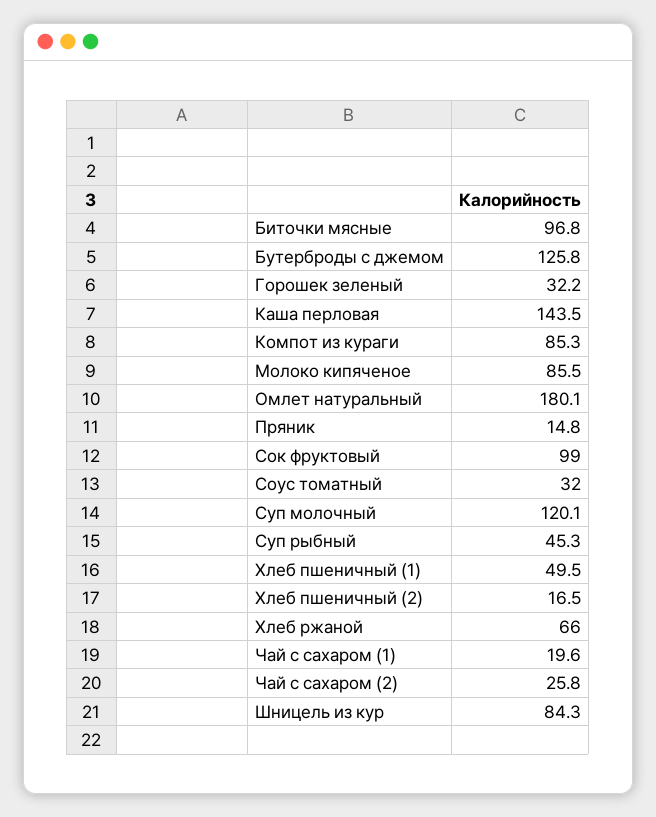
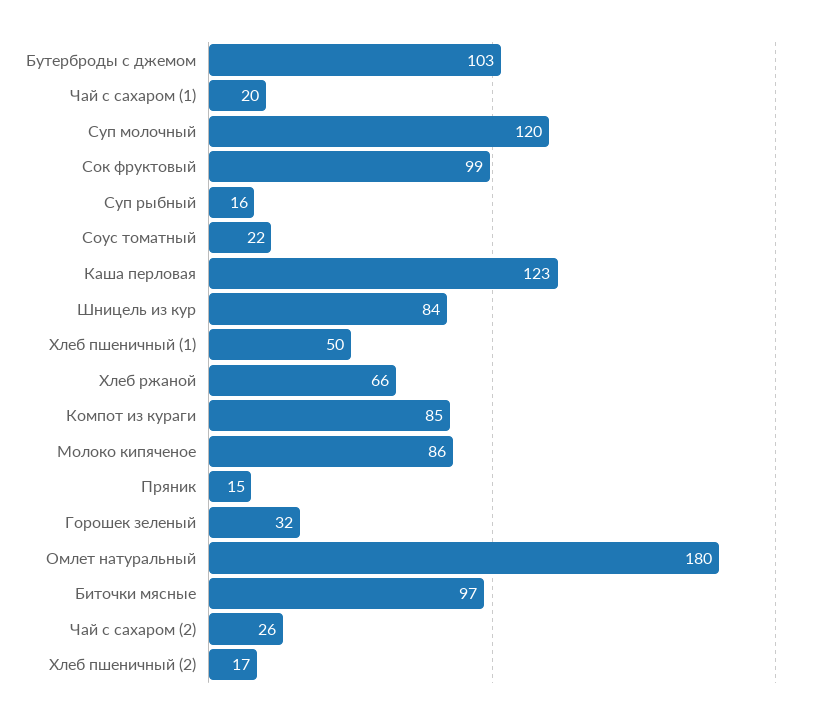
Бутерброды с джемом: 125.8 -> 103
Каша перловая: 143.5 -> 123
Соус томатный: 32 -> 22
Суп рыбный: 45.3 -> 16

